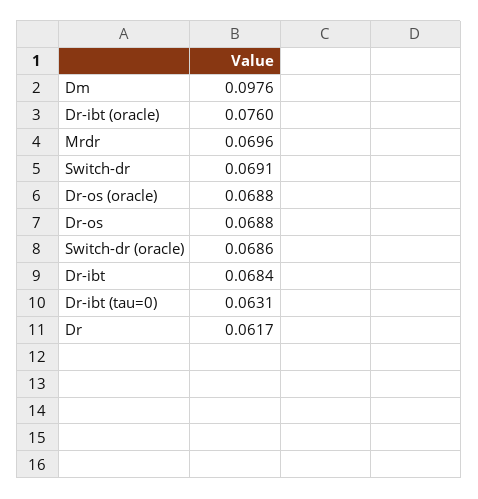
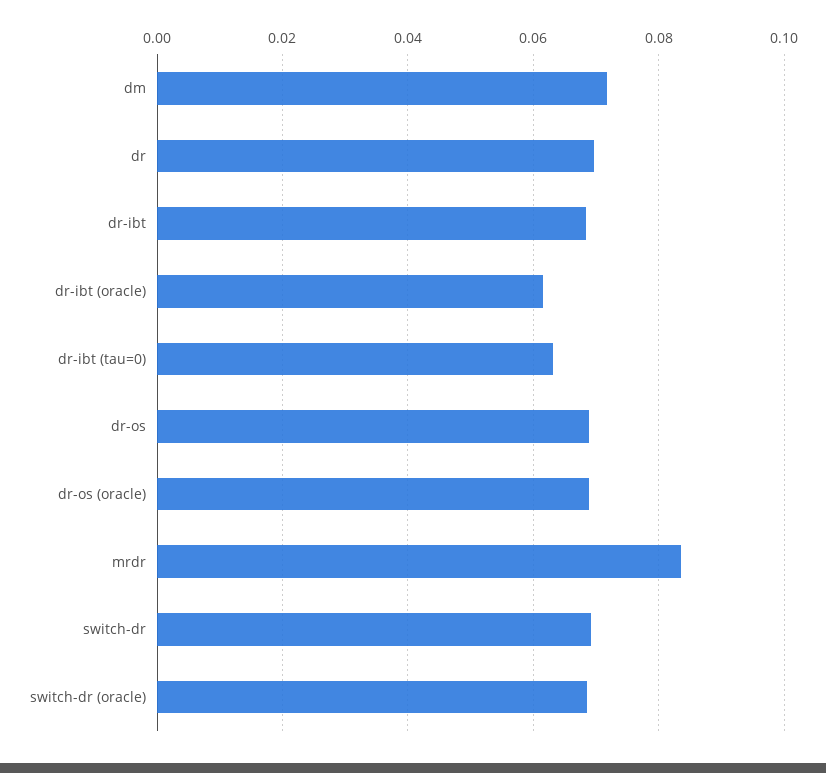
Dm: 0.0976 -> 0.072
Dr-ibt (oracle): 0.076 -> 0.062
Mrdr: 0.0696 -> 0.084
Dr: 0.0617 -> 0.07

